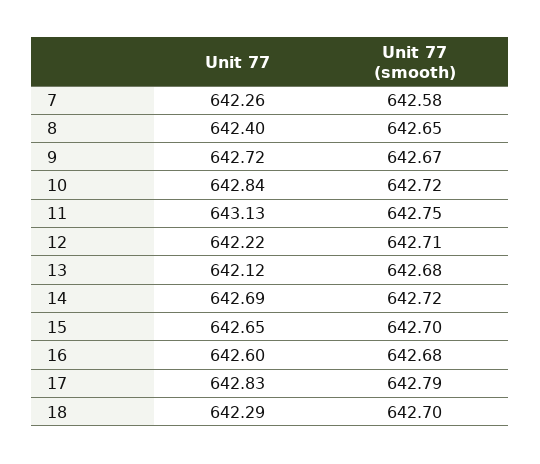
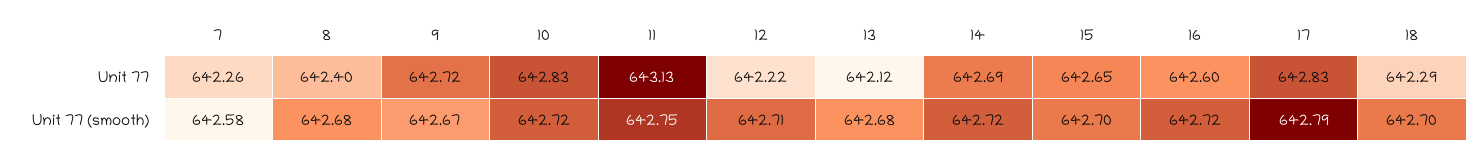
Unit 77 (smooth), 8: 642.65 -> 642.68
Unit 77, 10: 642.84 -> 642.83
Unit 77 (smooth), 16: 642.68 -> 642.72

